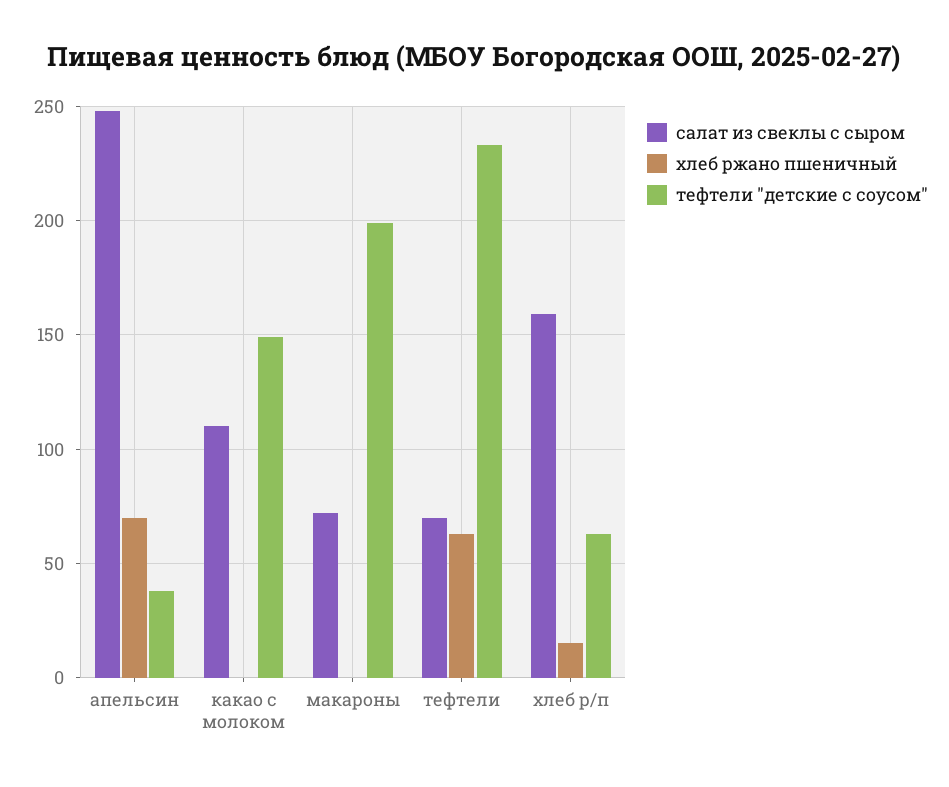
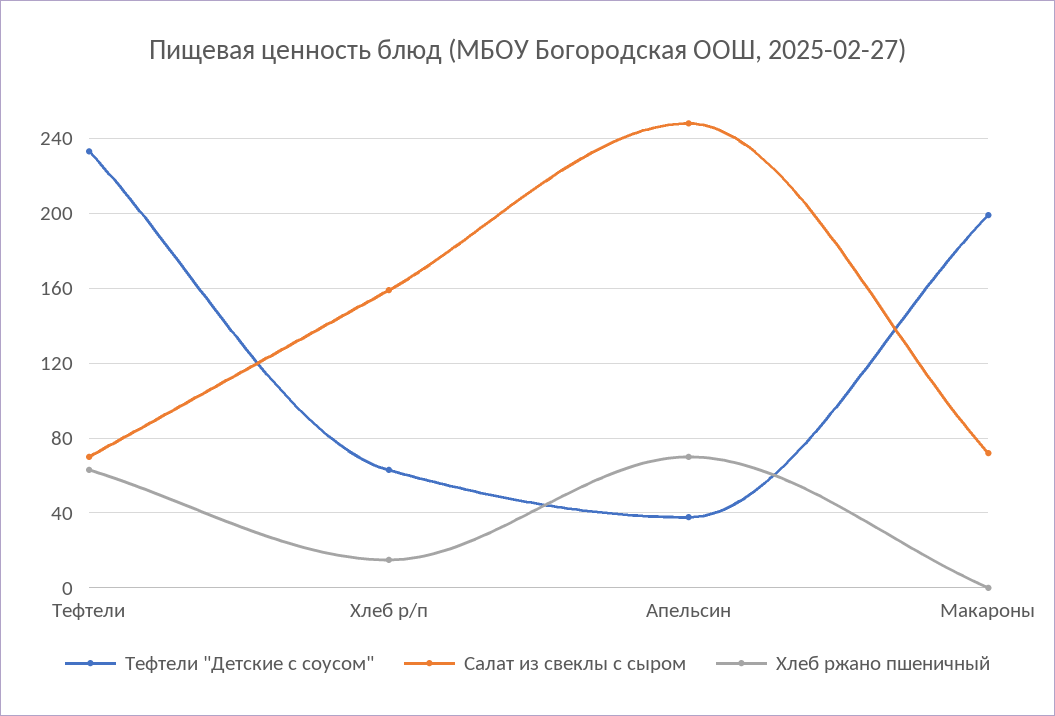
салат из свеклы с сыром, какао с молоком: 110 -> none
хлеб ржано пшеничный, какао с молоком: 0 -> none
тефтели "детские с соусом", какао с молоком: 150 -> none

